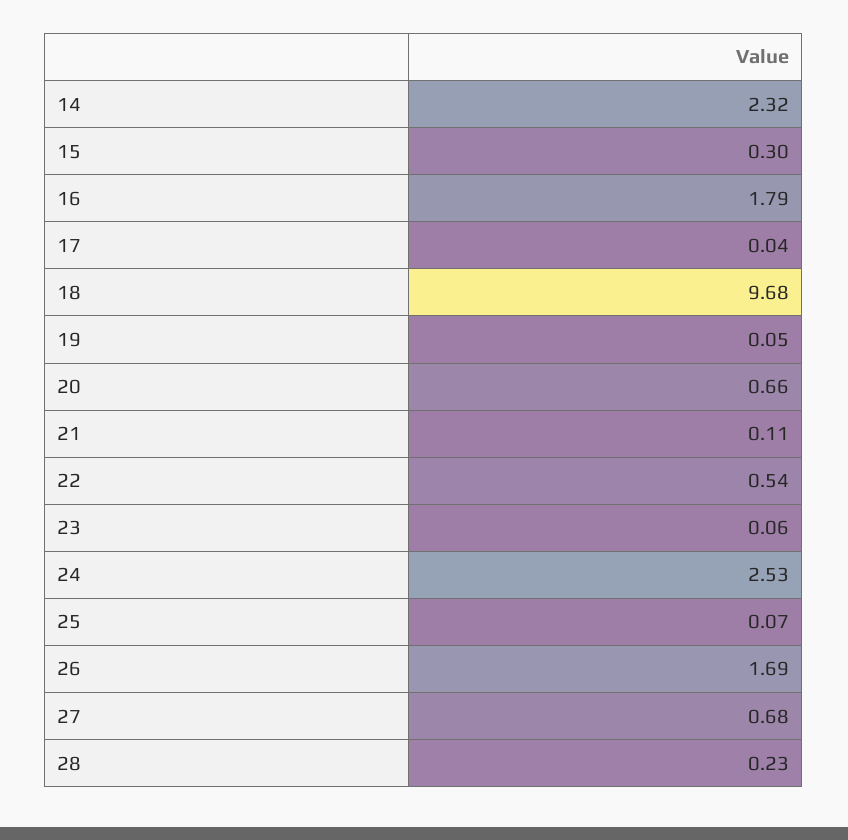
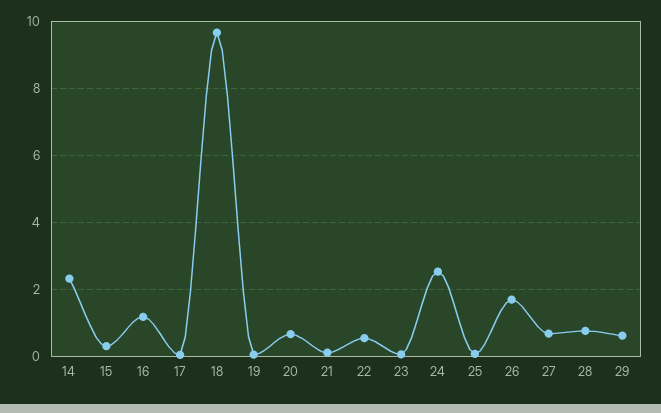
16: 1.79 -> 1.2
28: 0.23 -> 0.8
29: none -> 0.6

